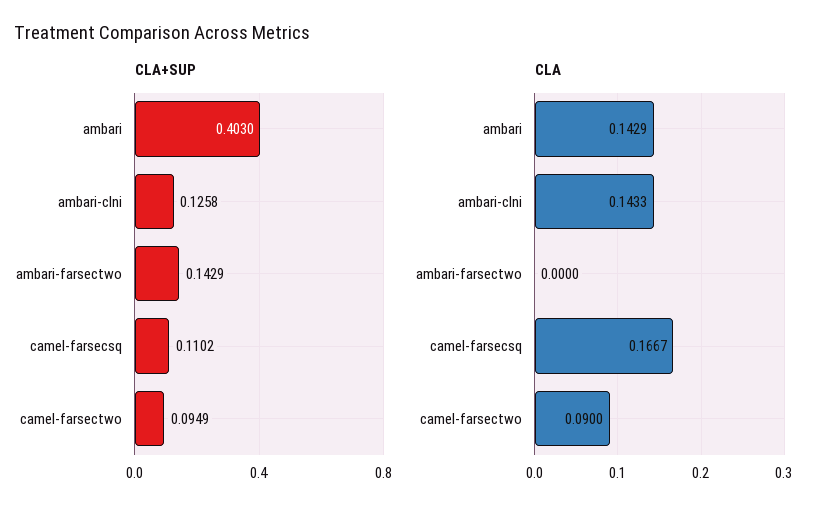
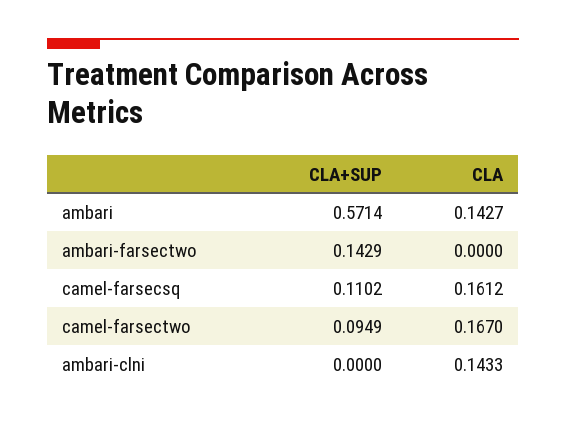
CLA+SUP, ambari: 0.403 -> 0.5714
CLA+SUP, ambari-clni: 0.1258 -> 0
CLA, ambari: 0.1429 -> 0.1427
CLA, camel-farsecsq: 0.1667 -> 0.1612
CLA, camel-farsectwo: 0.09 -> 0.167

